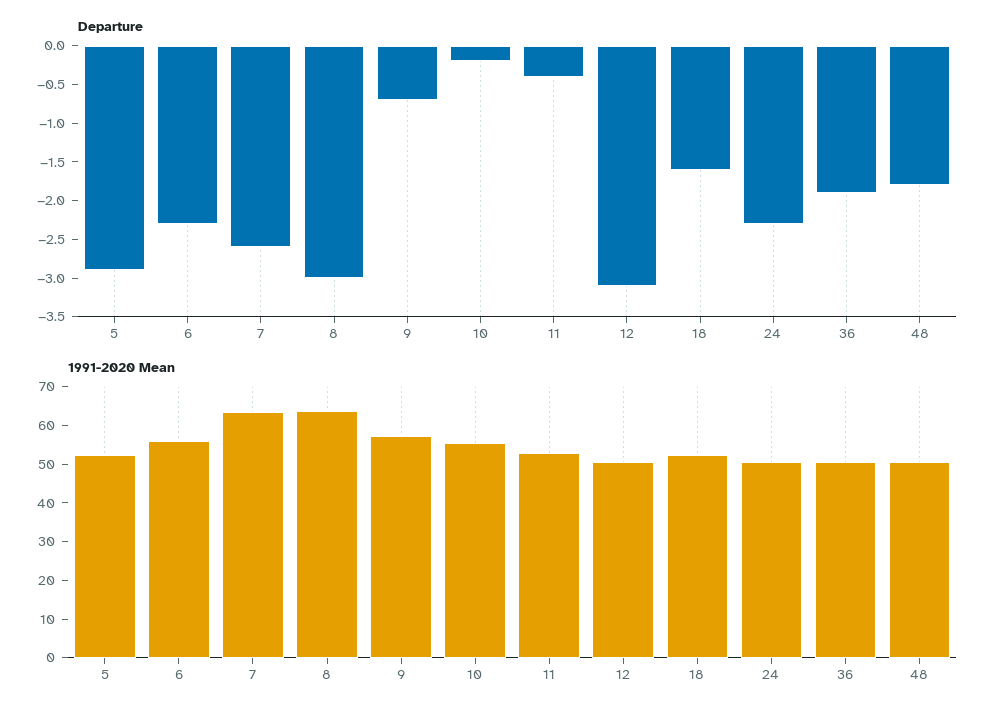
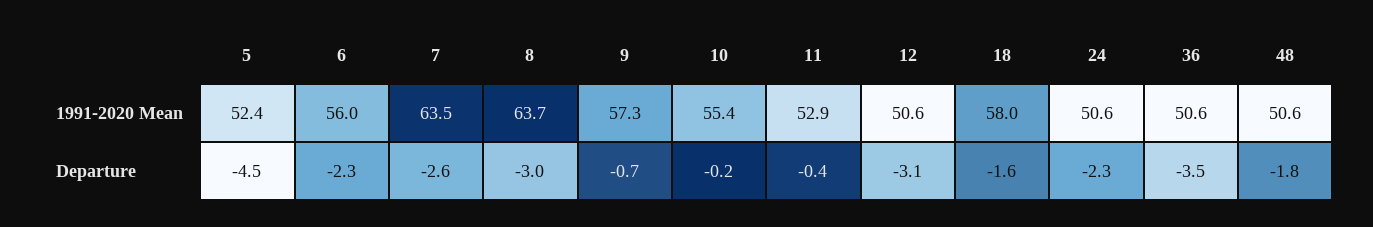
Departure, 5: -3 -> -4.5
Departure, 36: -2 -> -3.5
1991-2020 Mean, 18: 52.5 -> 58

